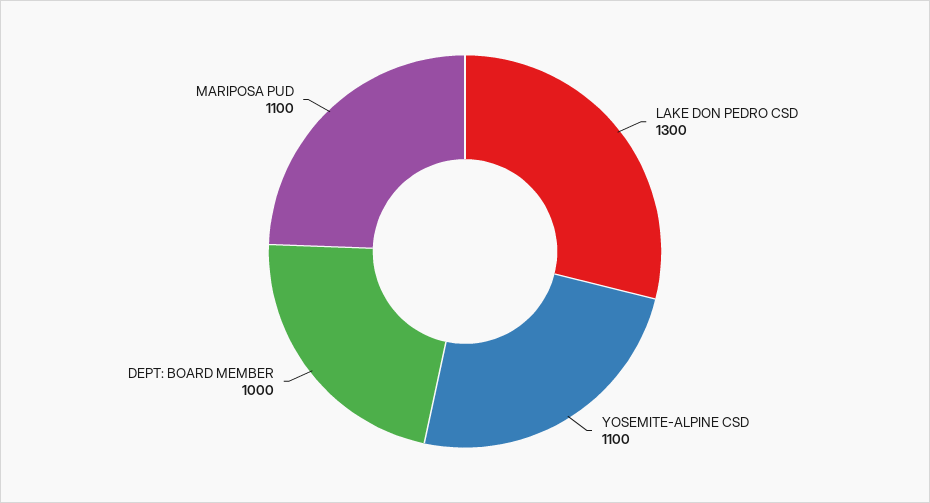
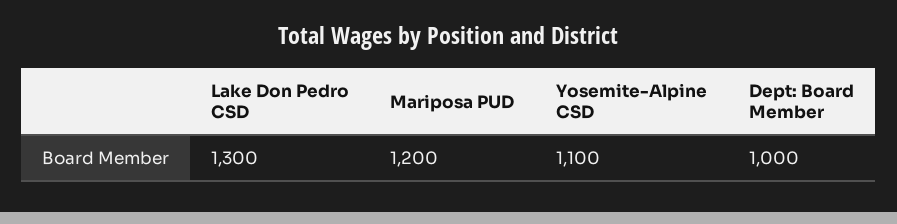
MARIPOSA PUD: 1100 -> 1200

